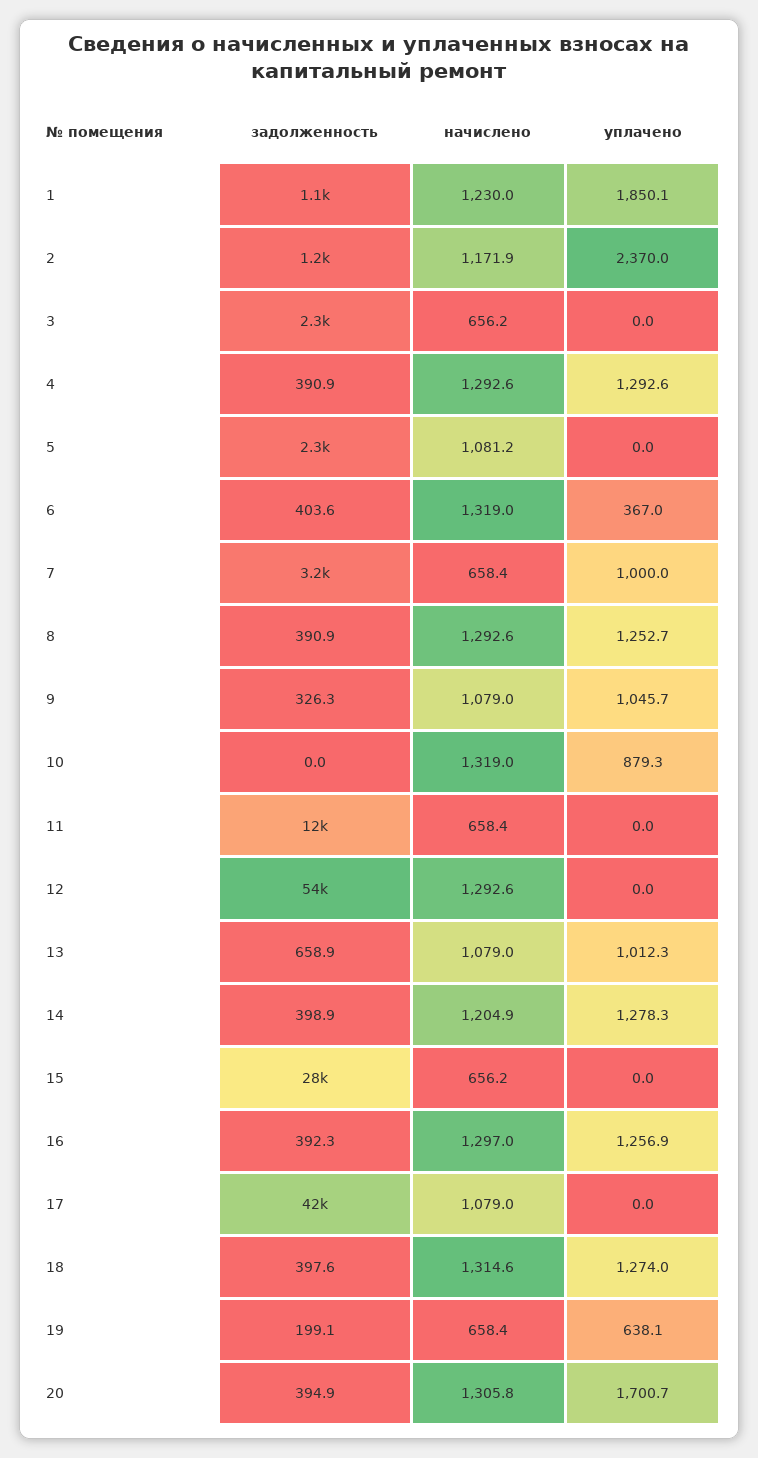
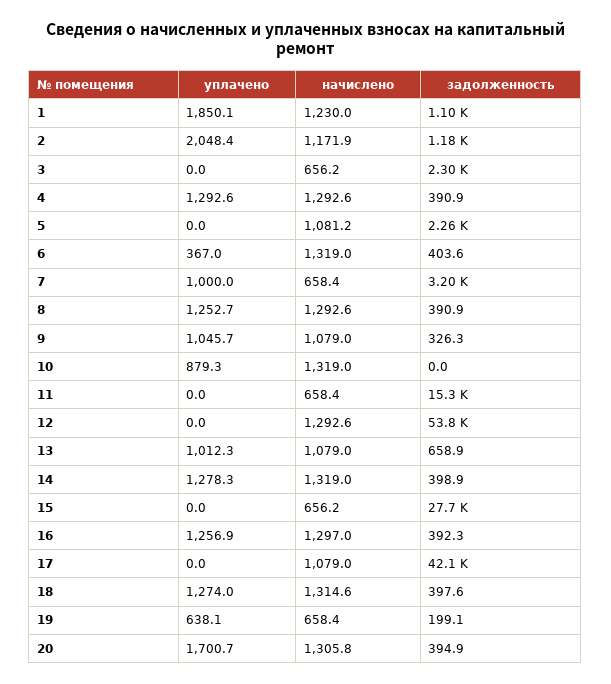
уплачено, 2: 2370 -> 2048.4
задолженность, 11: 12000 -> 15300
начислено, 14: 1204.9 -> 1319

